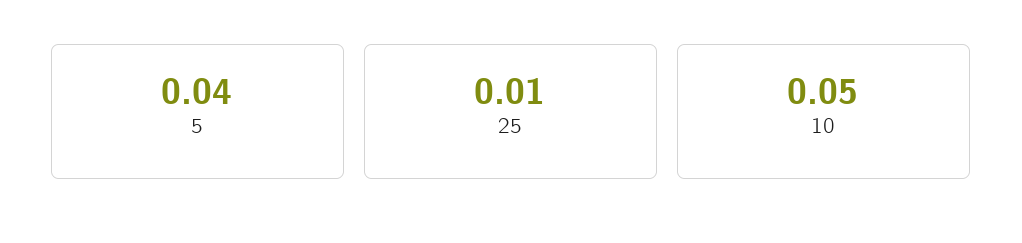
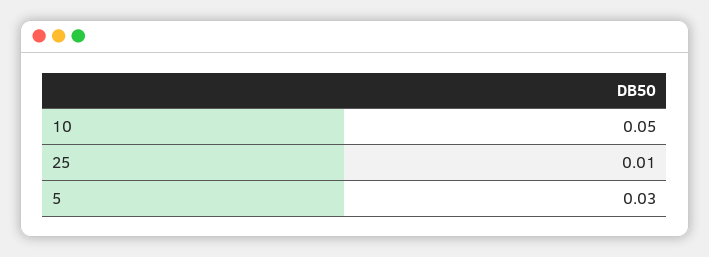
5: 0.04 -> 0.03

